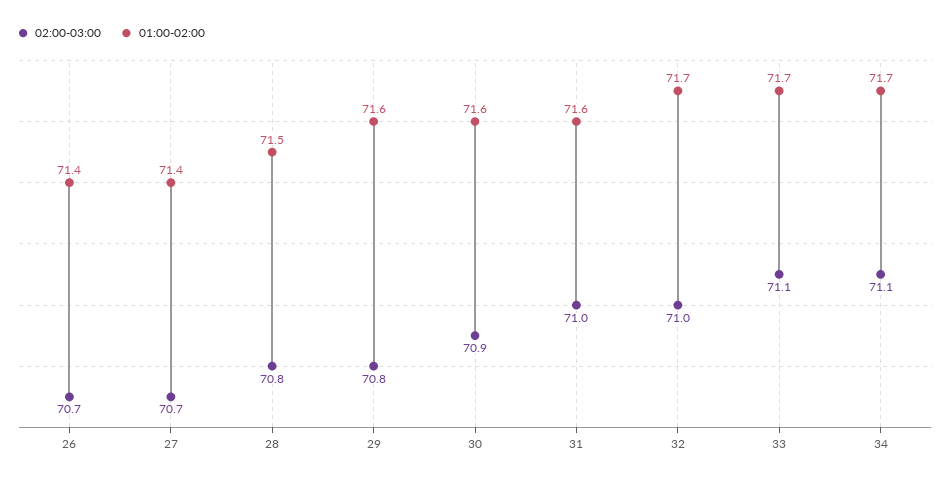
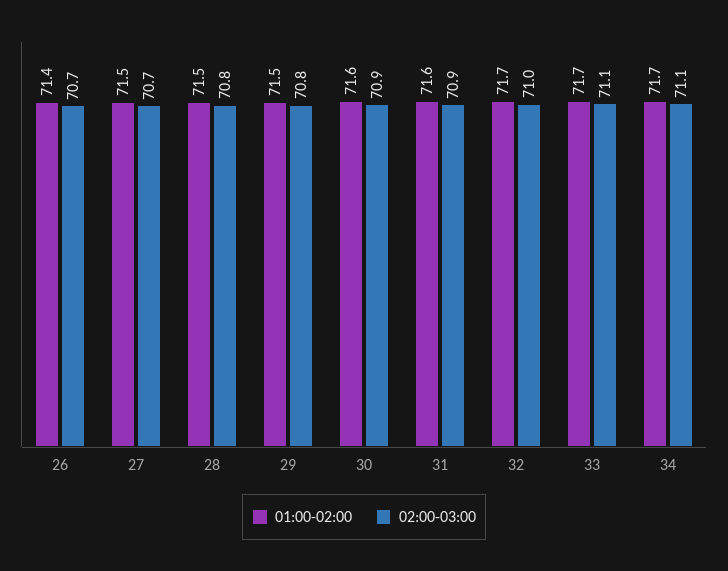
01:00-02:00, 27: 71.4 -> 71.5
01:00-02:00, 29: 71.6 -> 71.5
02:00-03:00, 31: 71 -> 70.9

